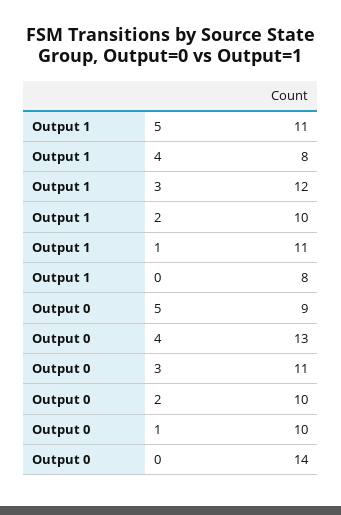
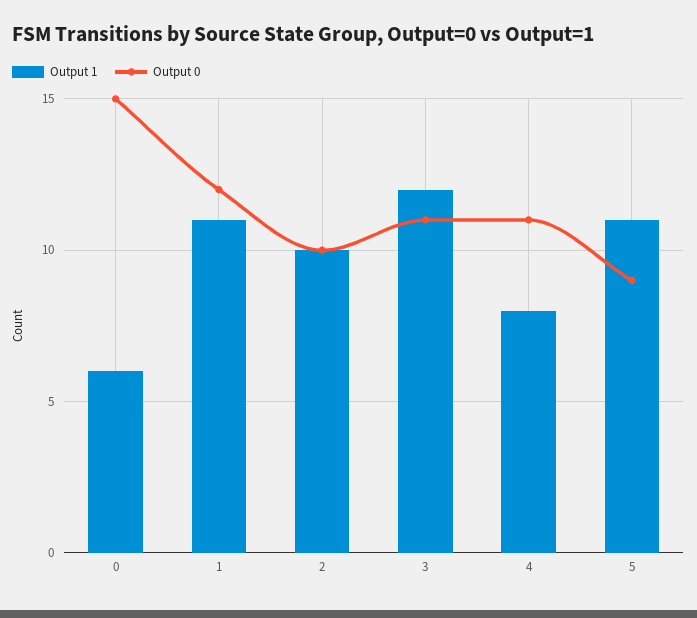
Output 1, 0: 8 -> 6
Output 0, 4: 13 -> 11
Output 0, 1: 10 -> 12
Output 0, 0: 14 -> 15

